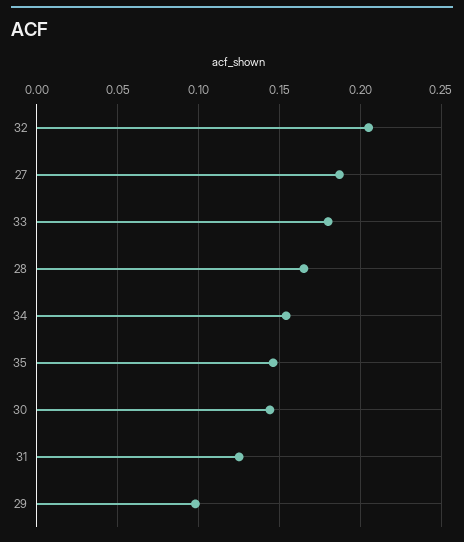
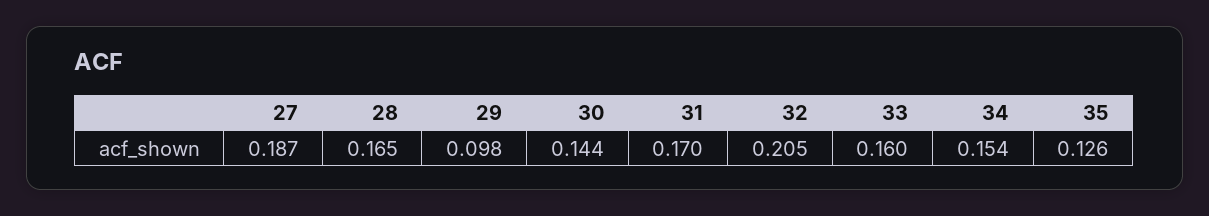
33: 0.18 -> 0.16
35: 0.145 -> 0.126
31: 0.125 -> 0.17

